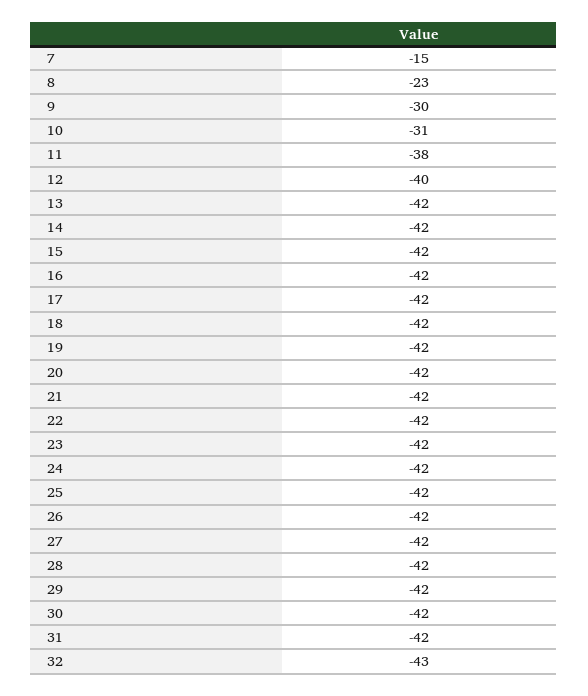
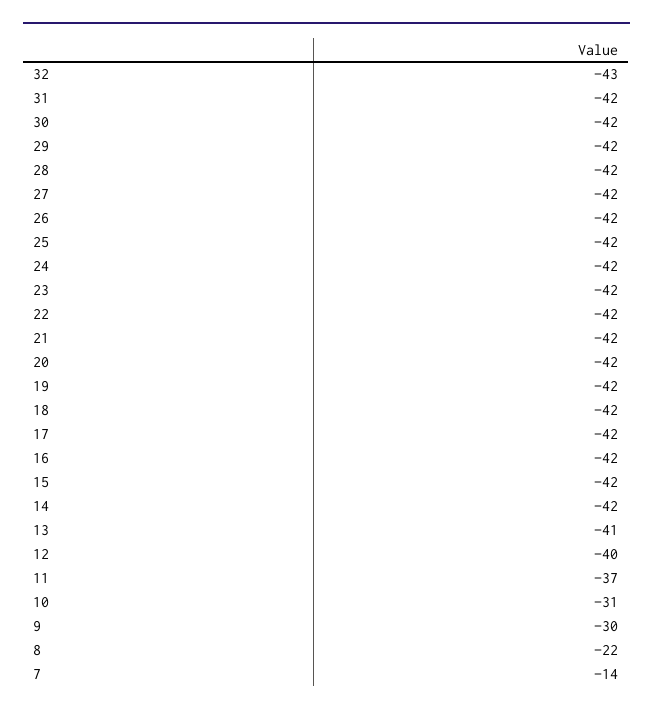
7: -15 -> -14
8: -23 -> -22
11: -38 -> -37
13: -42 -> -41

